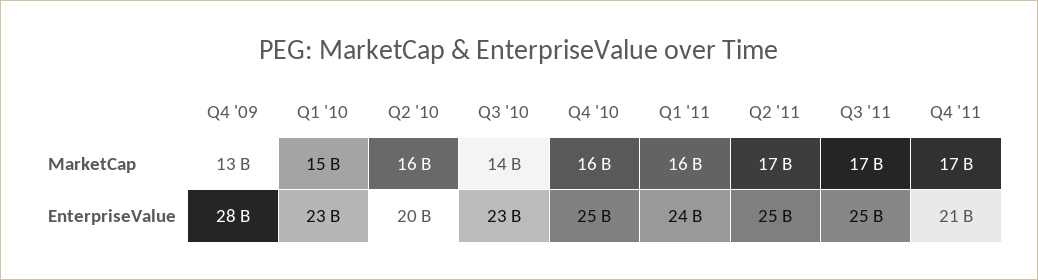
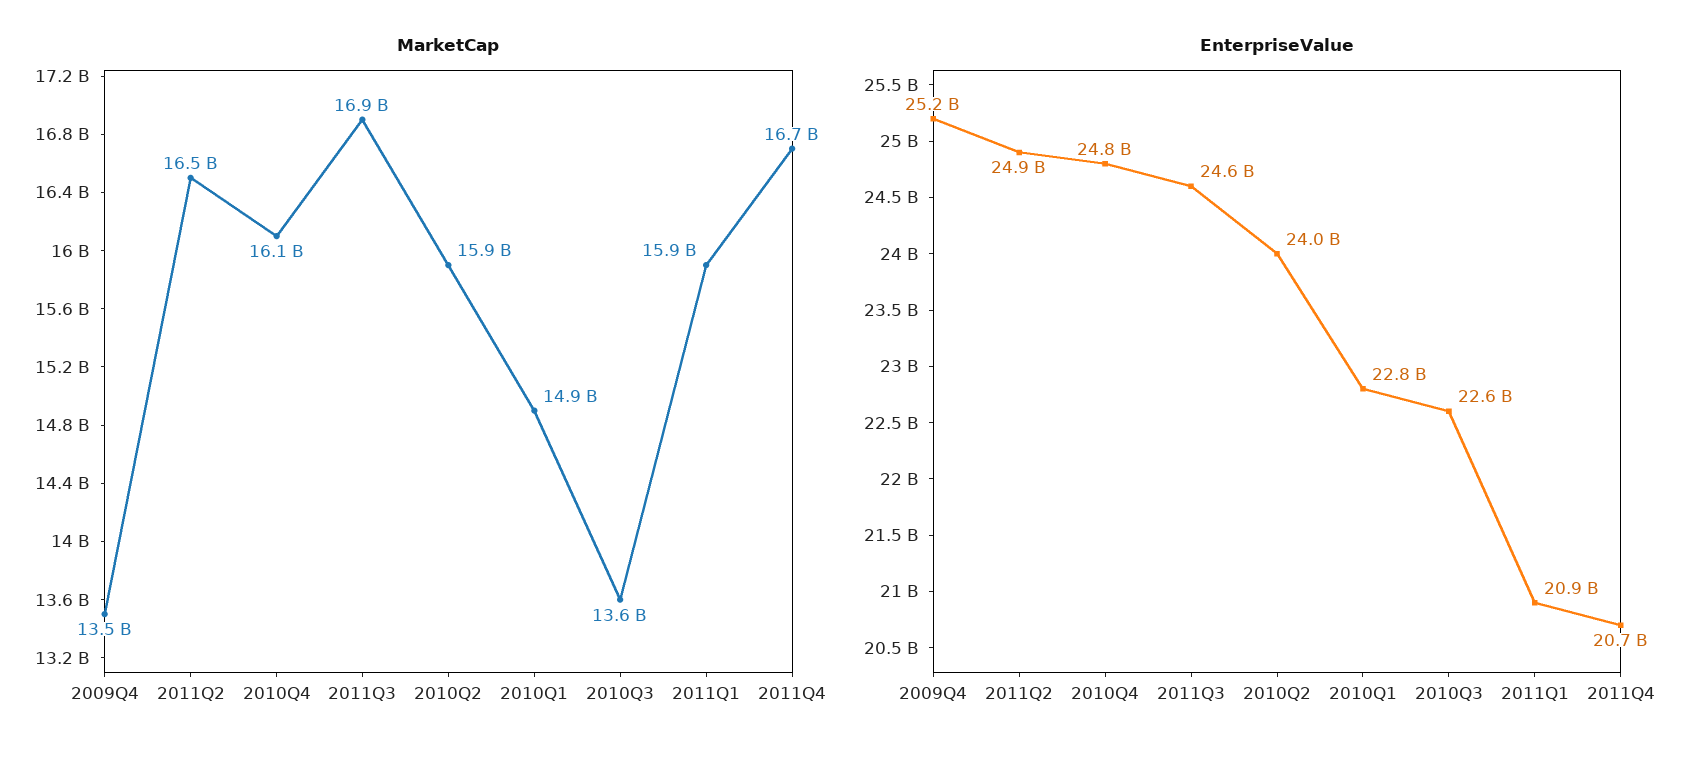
EnterpriseValue, Q4 '09: 28000000000 -> 25200000000
EnterpriseValue, Q2 '10: 20000000000 -> 24000000000
EnterpriseValue, Q1 '11: 24000000000 -> 20900000000

